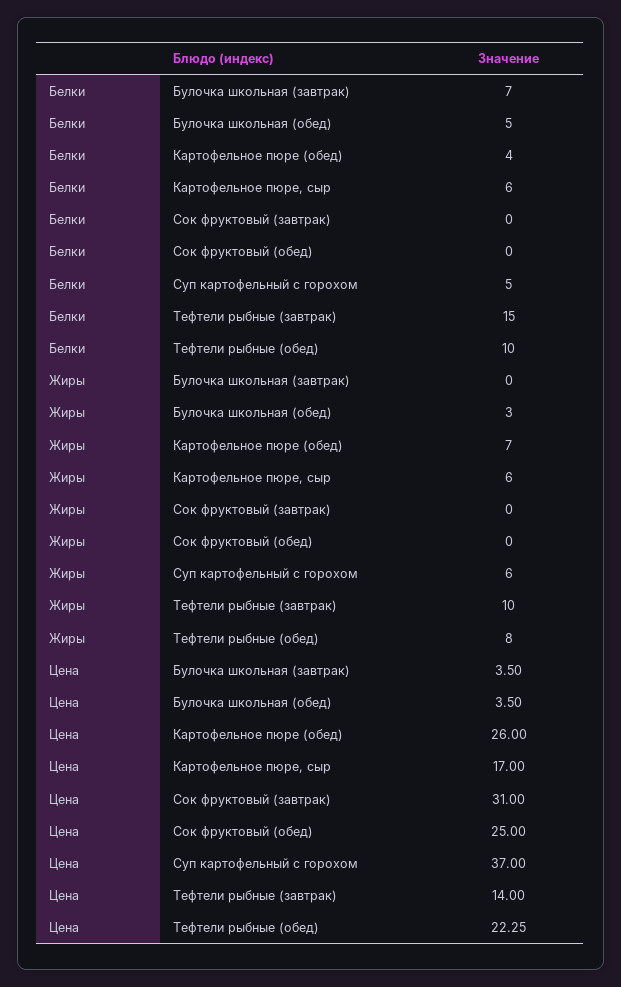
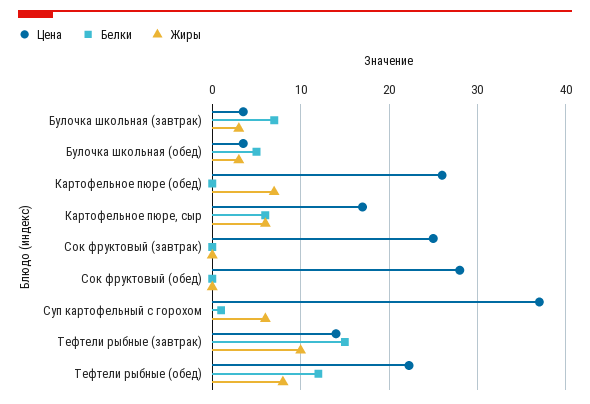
Белки, Картофельное пюре (обед): 4 -> 0
Белки, Суп картофельный с горохом: 5 -> 1
Белки, Тефтели рыбные (обед): 10 -> 12
Жиры, Булочка школьная (завтрак): 0 -> 3
Цена, Сок фруктовый (завтрак): 31 -> 25
Цена, Сок фруктовый (обед): 25 -> 28

